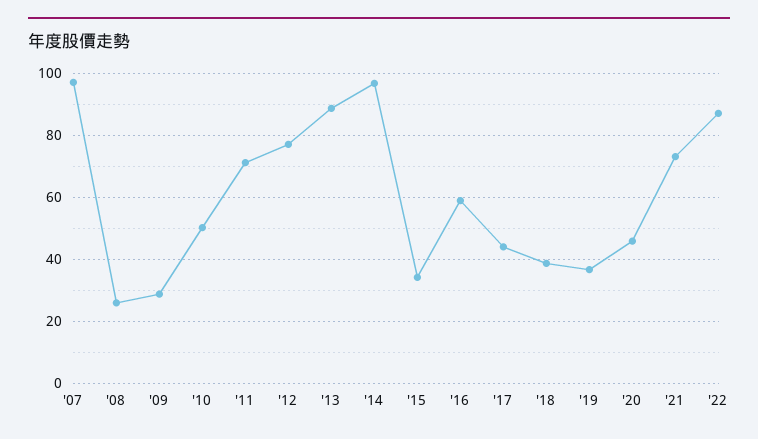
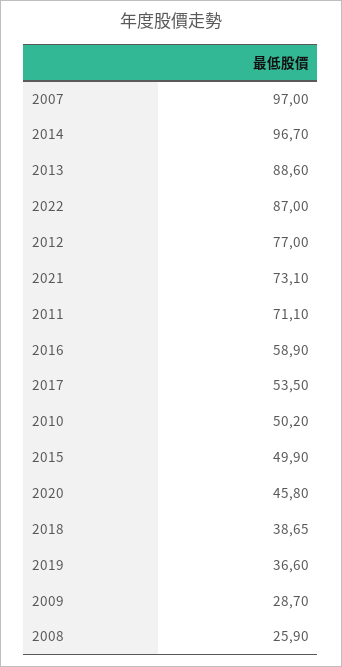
'15: 34 -> 49.9
'17: 44 -> 53.5

